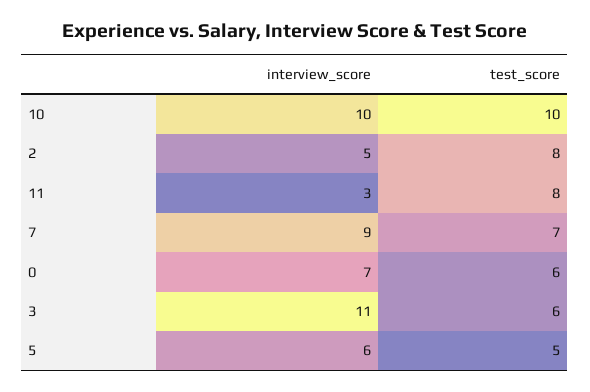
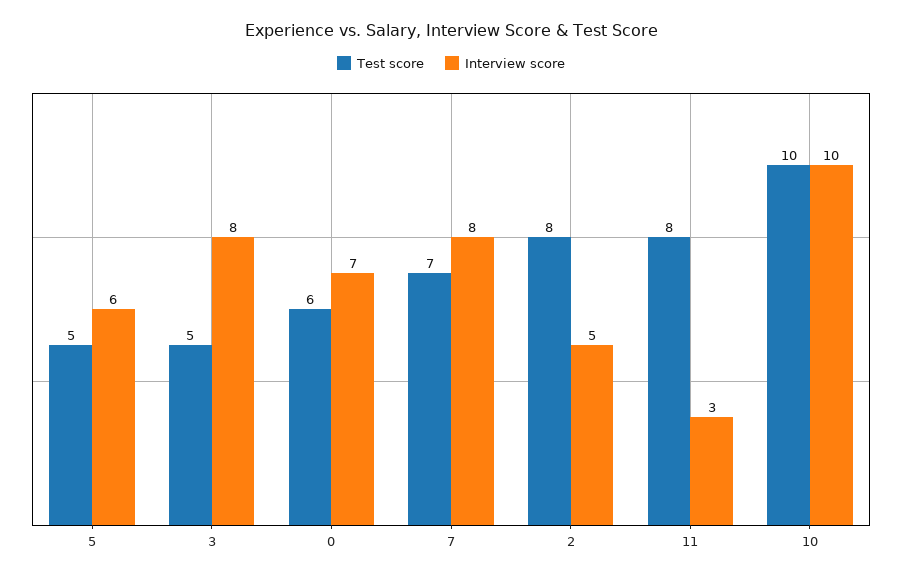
interview_score, 7: 9 -> 8
interview_score, 3: 11 -> 8
test_score, 3: 6 -> 5

